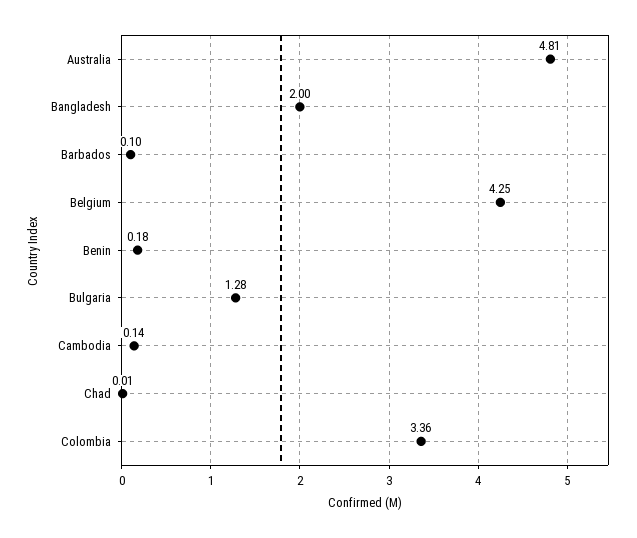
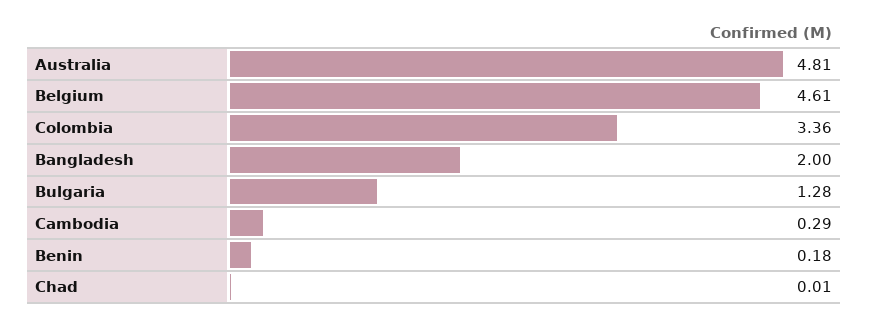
Barbados: 0.1 -> none
Belgium: 4.25 -> 4.61
Cambodia: 0.14 -> 0.29

